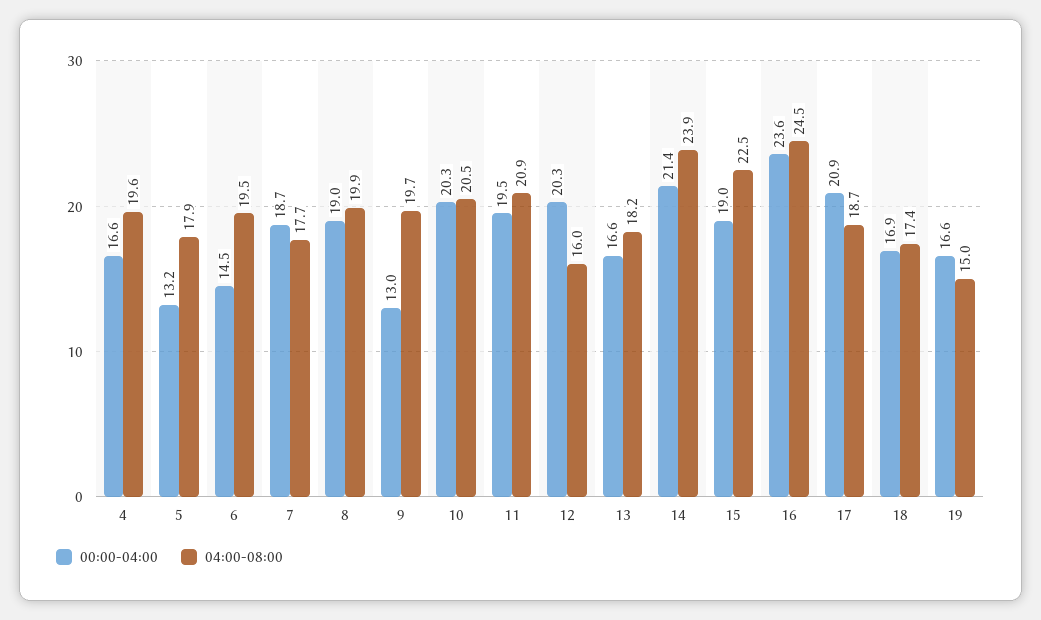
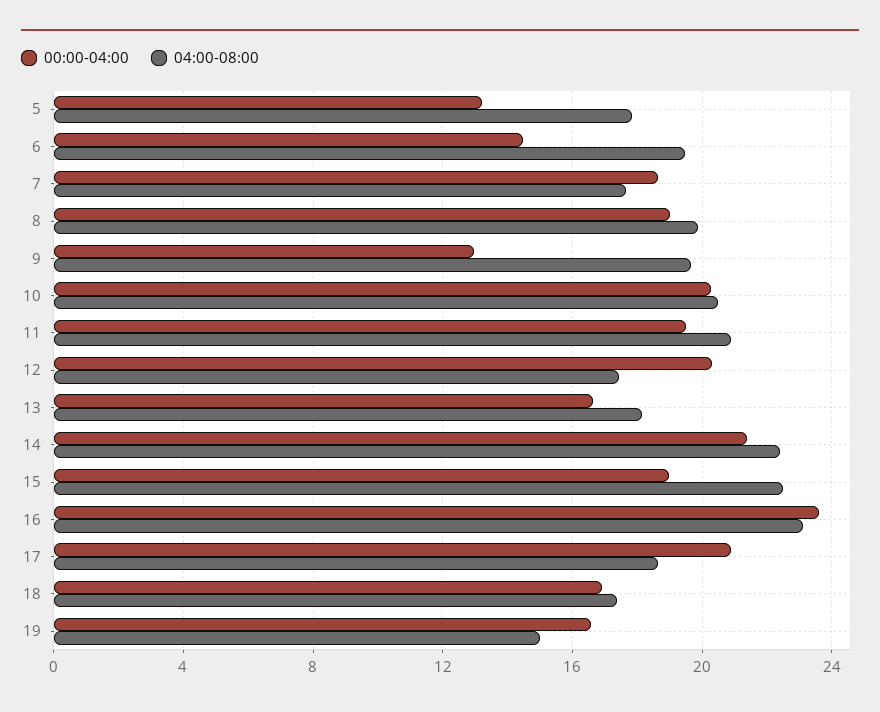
00:00-04:00, 4: 16.6 -> none
04:00-08:00, 4: 19.6 -> none
04:00-08:00, 12: 16 -> 17.5
04:00-08:00, 14: 23.9 -> 22.5
04:00-08:00, 16: 24.5 -> 23

